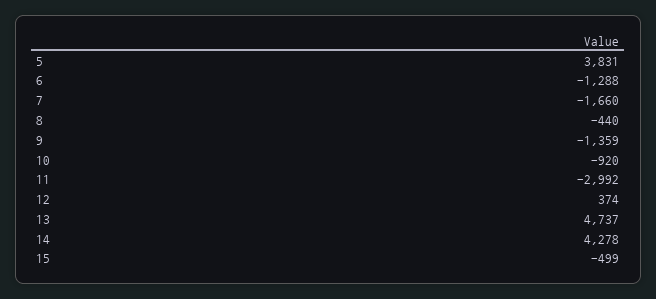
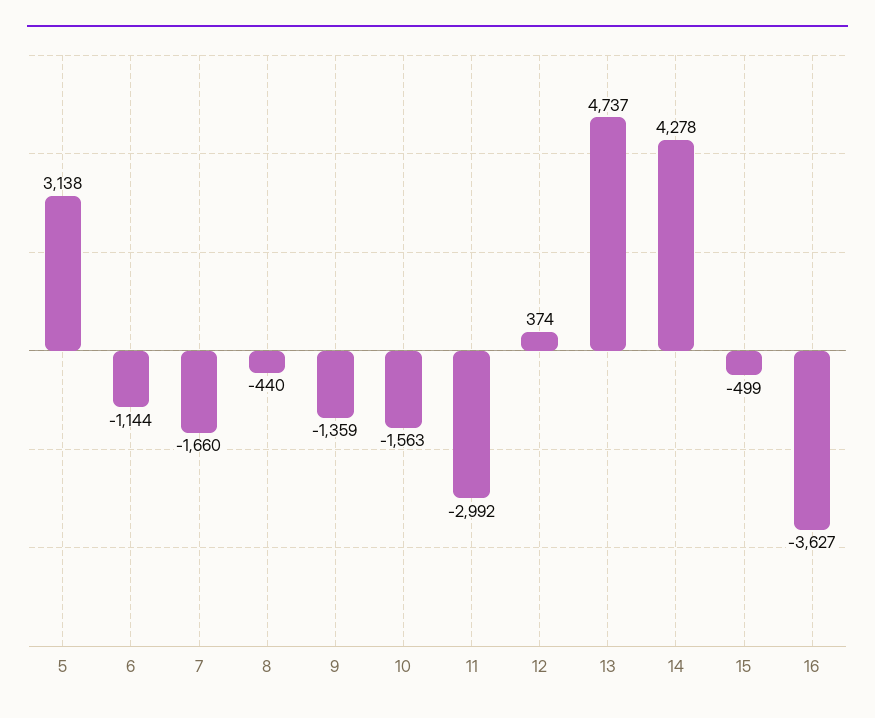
5: 3831 -> 3138
6: -1288 -> -1144
10: -920 -> -1563
16: none -> -3627

